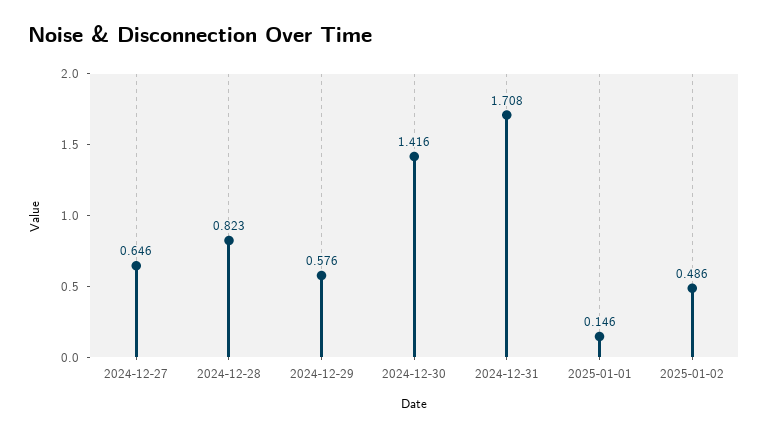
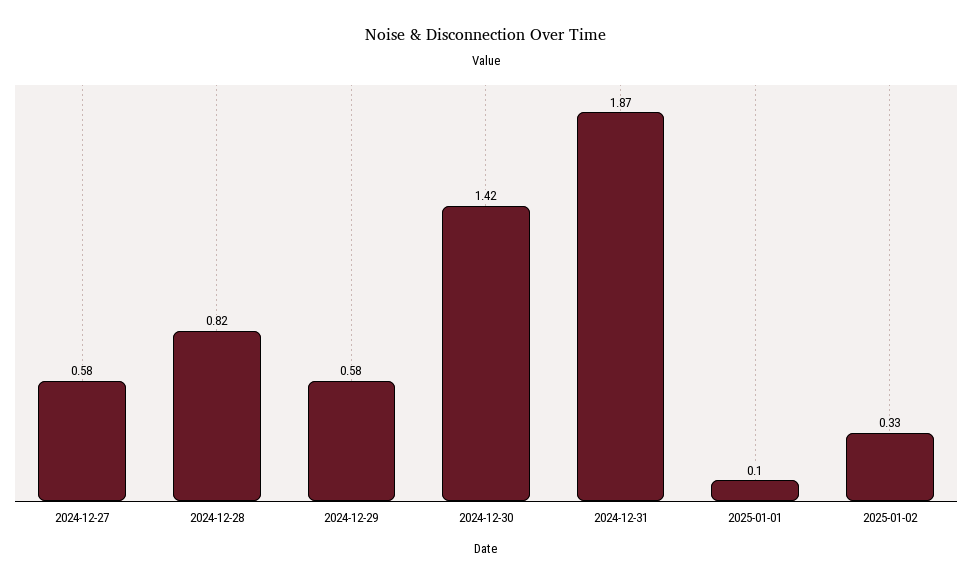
2024-12-27: 0.646 -> 0.58
2024-12-31: 1.708 -> 1.87
2025-01-01: 0.146 -> 0.1
2025-01-02: 0.486 -> 0.33

